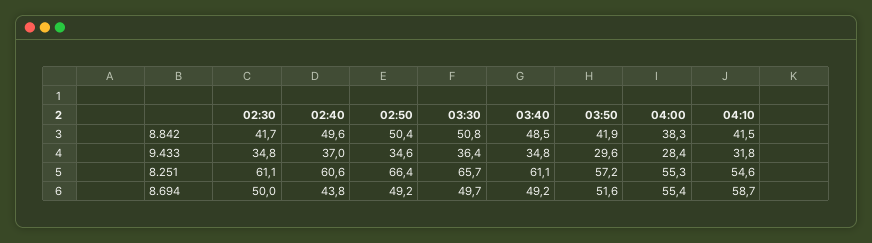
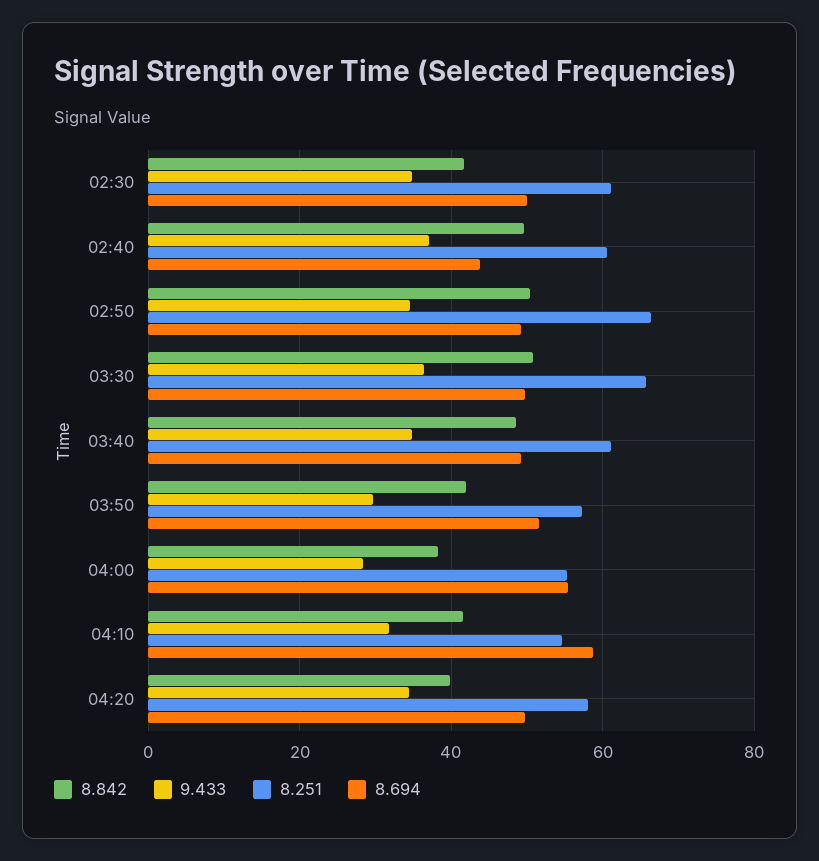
8.842, 04:20: none -> 40
9.433, 04:20: none -> 34
8.251, 04:20: none -> 58
8.694, 04:20: none -> 50

